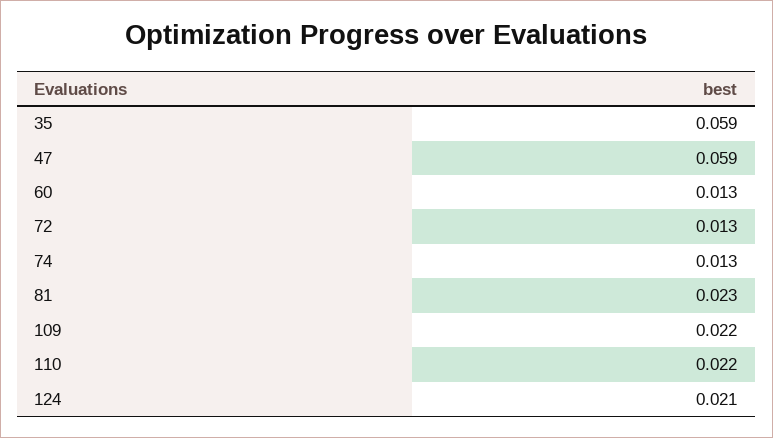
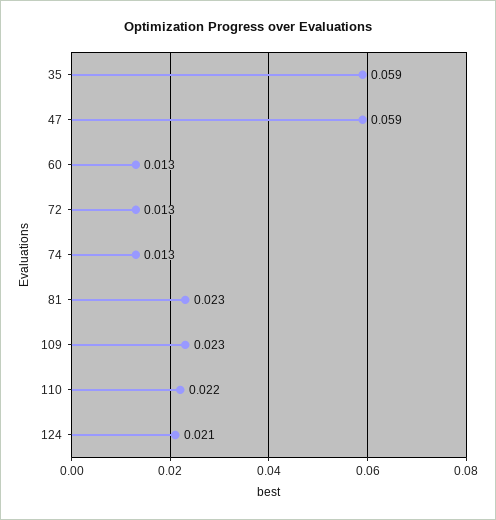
109: 0.022 -> 0.023

